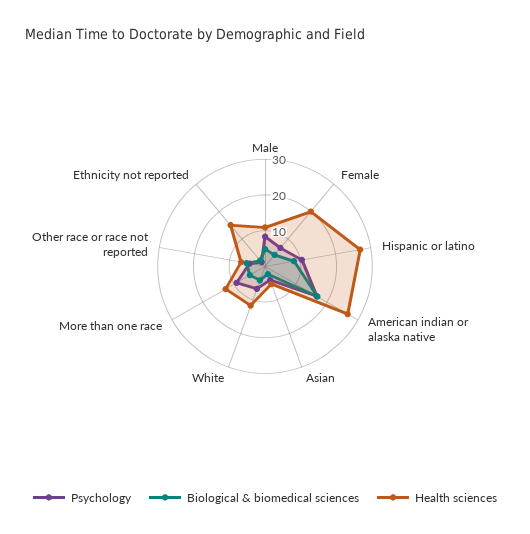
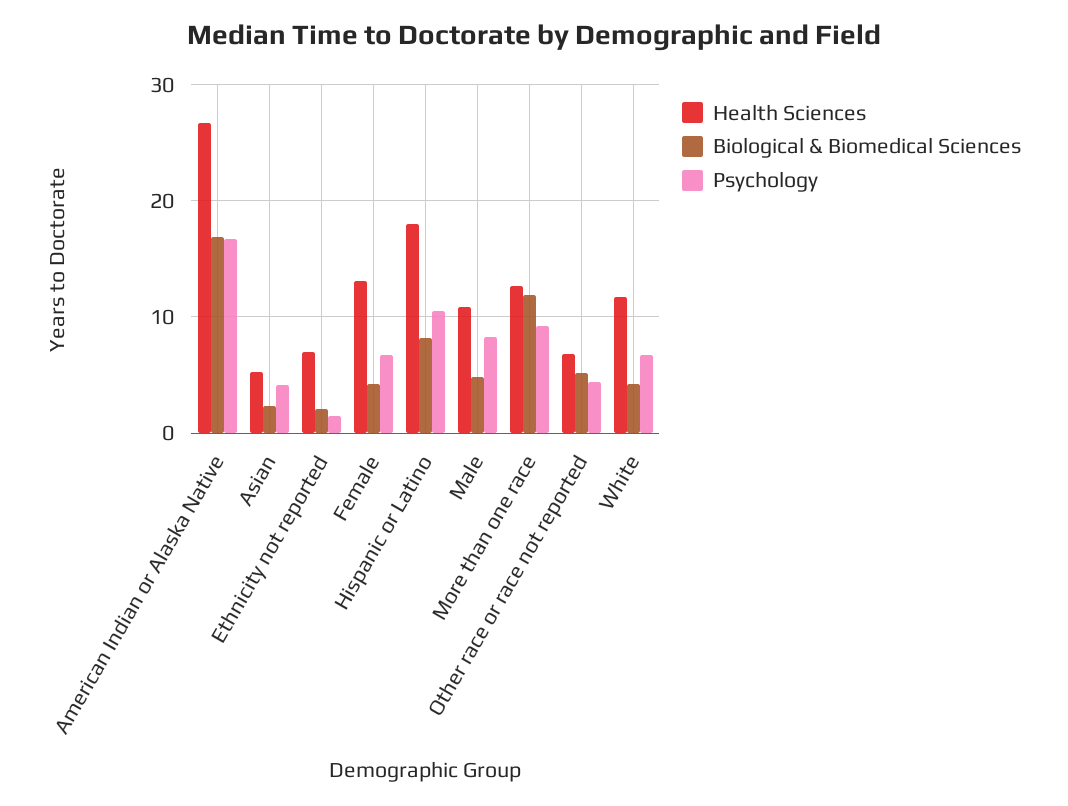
Health sciences, Female: 20 -> 13
Health sciences, Hispanic or latino: 27.5 -> 18
Biological & biomedical sciences, More than one race: 5 -> 12
Health sciences, Ethnicity not reported: 15 -> 7

